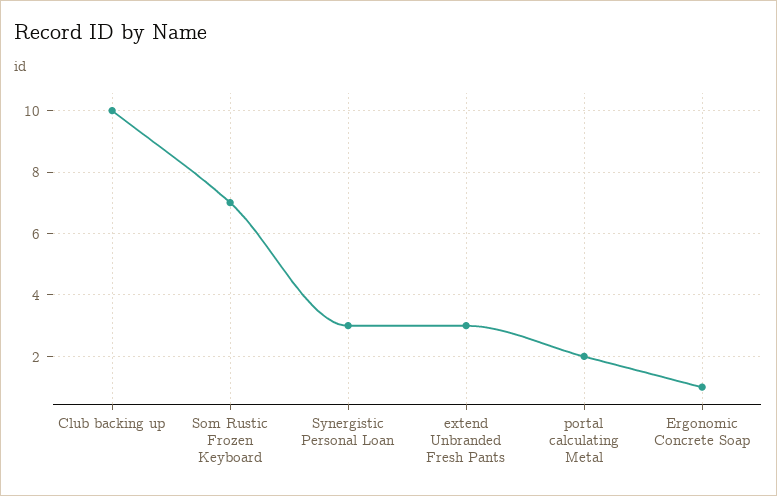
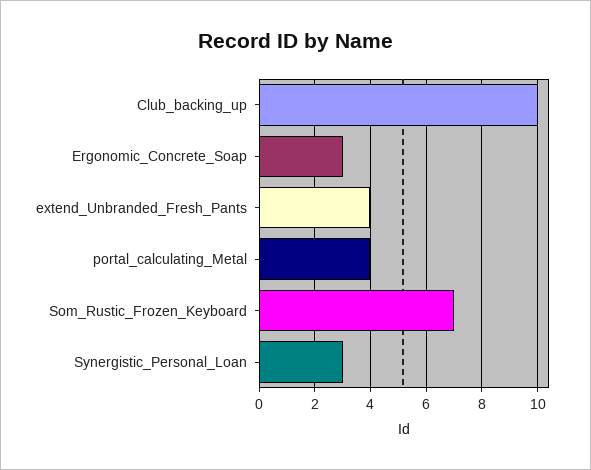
extend Unbranded Fresh Pants: 3 -> 4
portal calculating Metal: 2 -> 4
Ergonomic Concrete Soap: 1 -> 3

